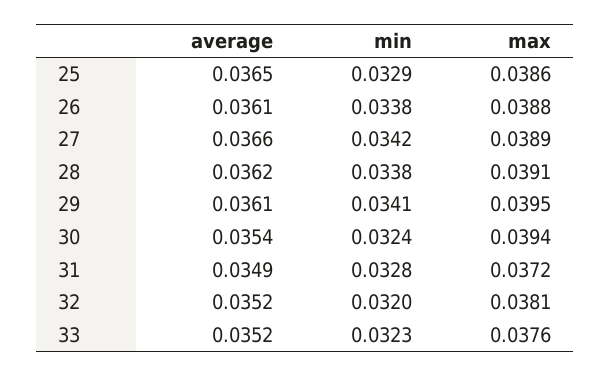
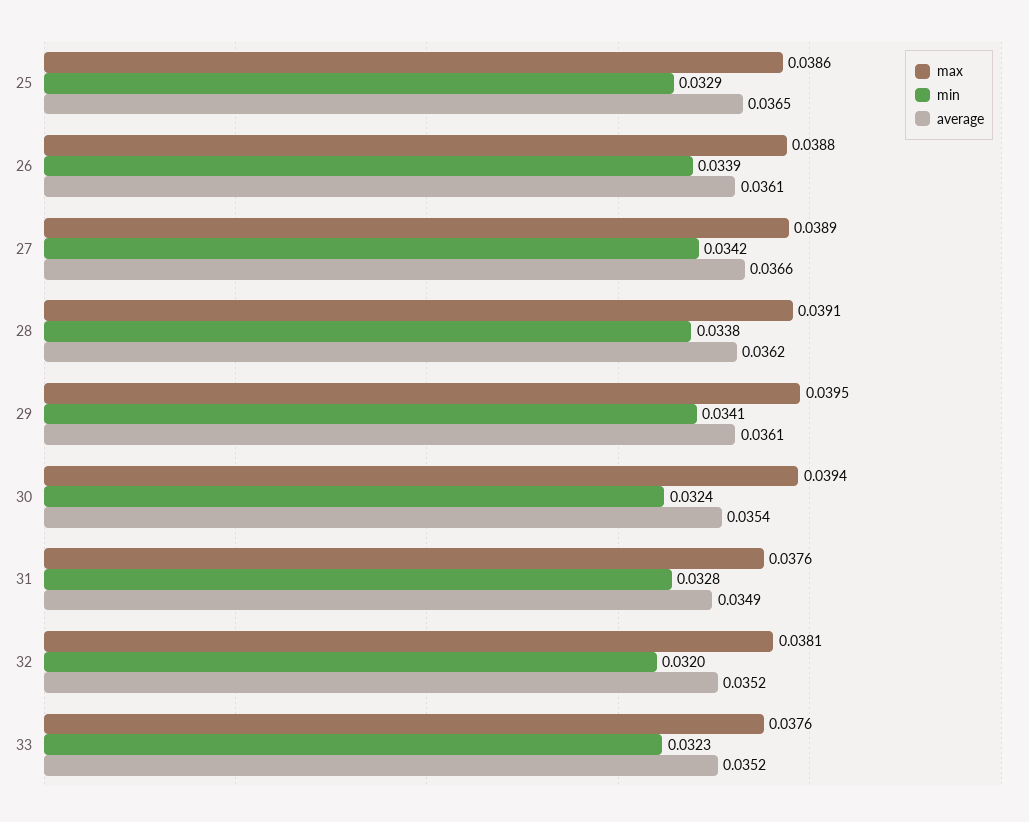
min, 26: 0.0338 -> 0.0339
max, 31: 0.0372 -> 0.0376

